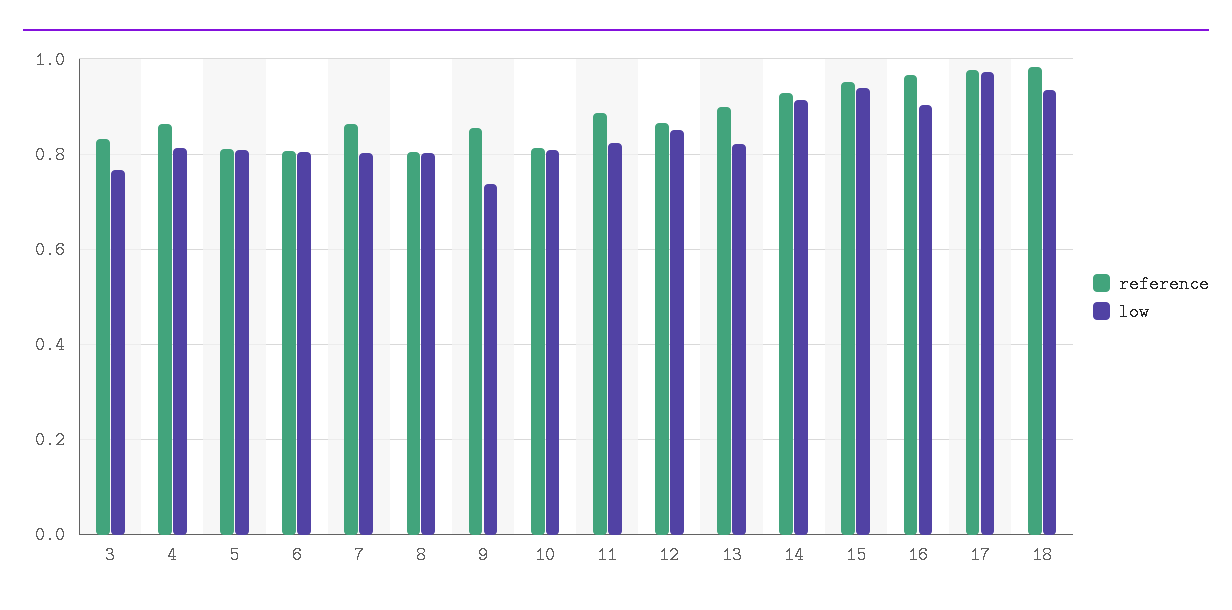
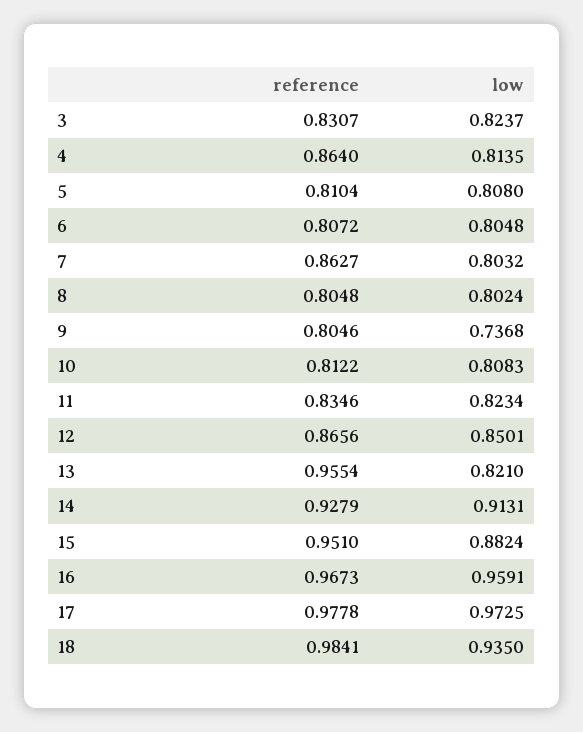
low, 3: 0.76 -> 0.8237
reference, 9: 0.86 -> 0.8046
reference, 11: 0.88 -> 0.8346
reference, 13: 0.9 -> 0.9554
low, 15: 0.94 -> 0.8824
low, 16: 0.9 -> 0.9591

